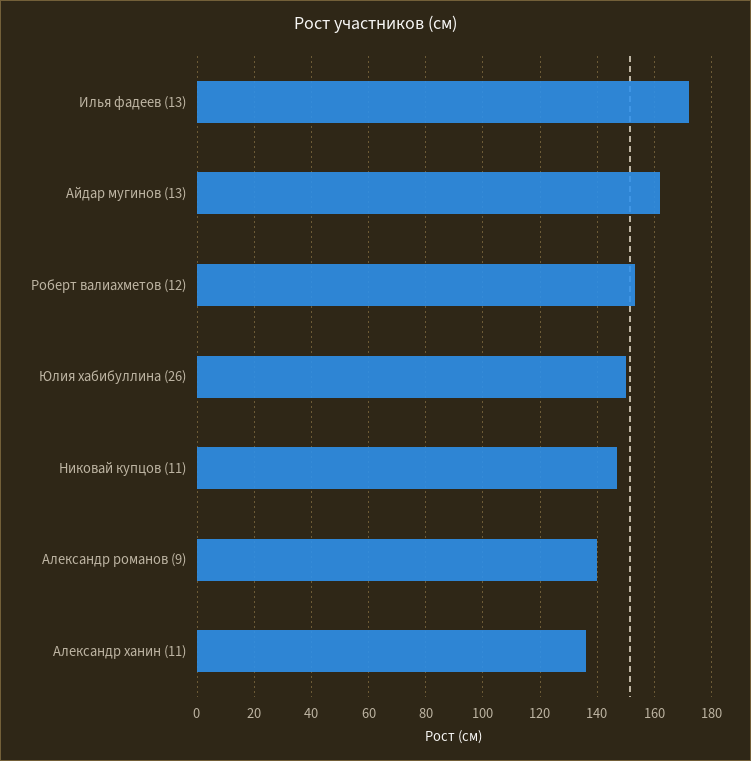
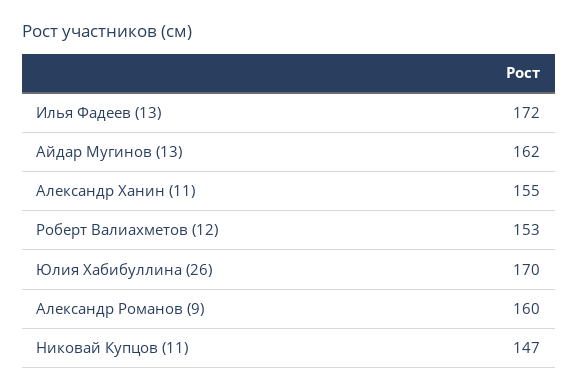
Юлия хабибуллина (26): 150 -> 170
Александр романов (9): 140 -> 160
Александр ханин (11): 135 -> 155

